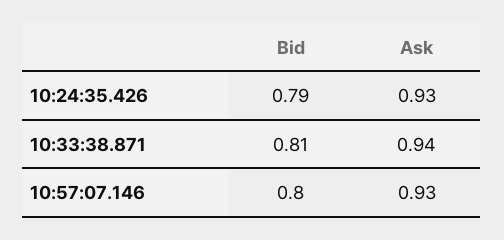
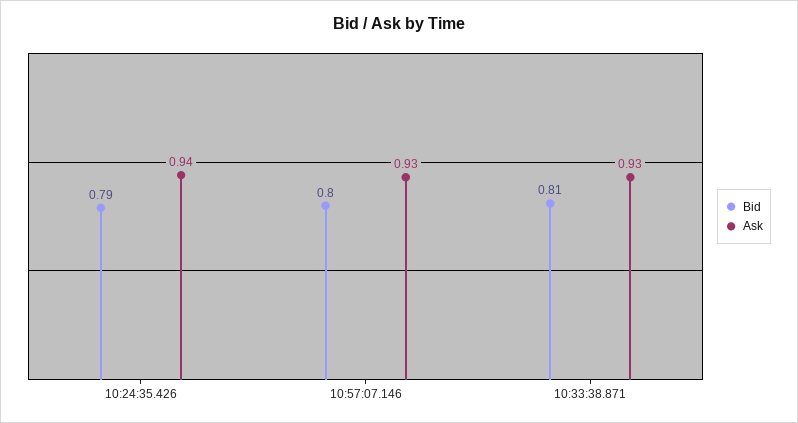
Ask, 10:24:35.426: 0.93 -> 0.94
Ask, 10:33:38.871: 0.94 -> 0.93

